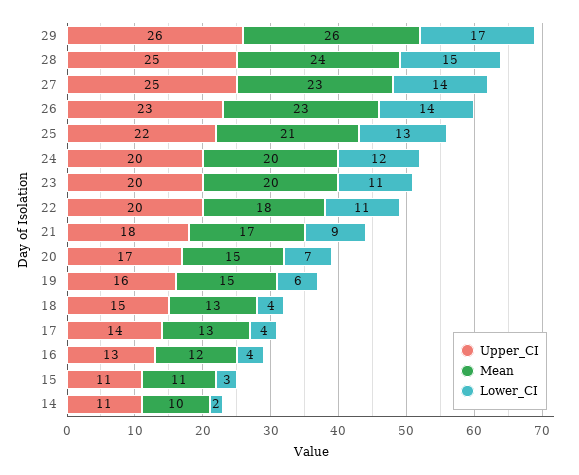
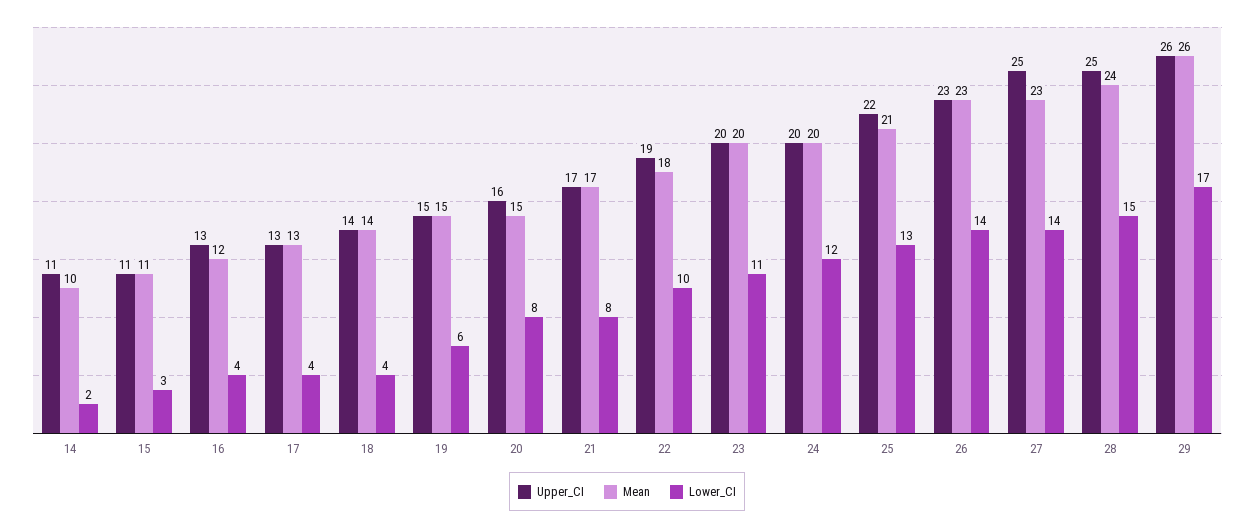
Upper_CI, 22: 20 -> 19
Lower_CI, 22: 11 -> 10
Upper_CI, 21: 18 -> 17
Lower_CI, 21: 9 -> 8
Upper_CI, 20: 17 -> 16
Lower_CI, 20: 7 -> 8
Upper_CI, 19: 16 -> 15
Upper_CI, 18: 15 -> 14
Mean, 18: 13 -> 14
Upper_CI, 17: 14 -> 13

